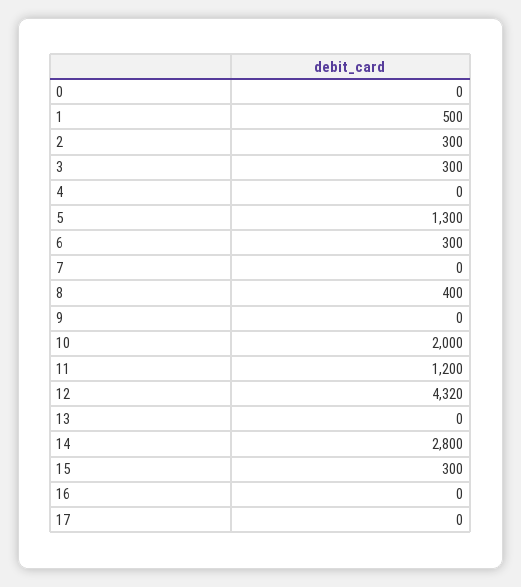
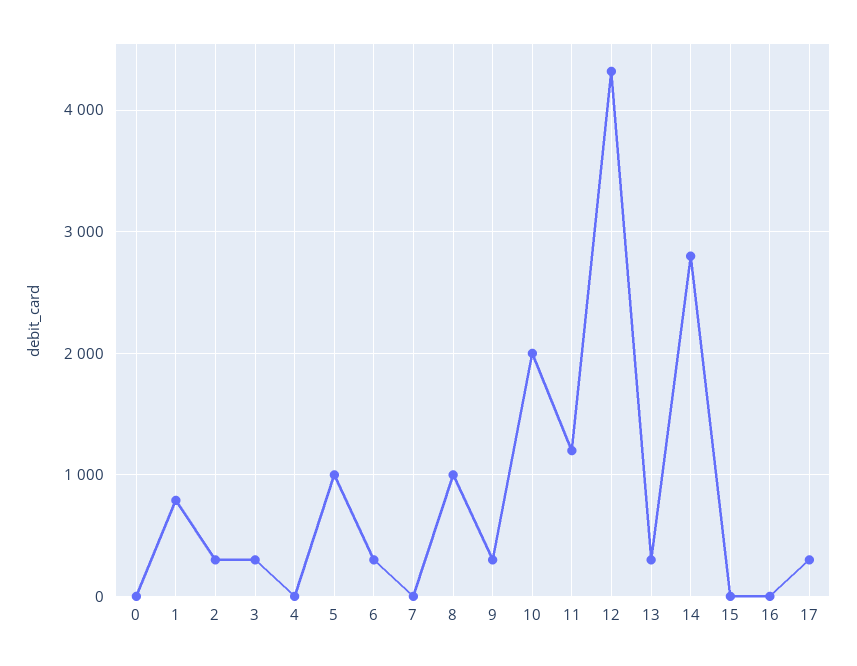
1: 500 -> 800
5: 1300 -> 1000
8: 400 -> 1000
9: 0 -> 300
13: 0 -> 300
15: 300 -> 0
17: 0 -> 300

